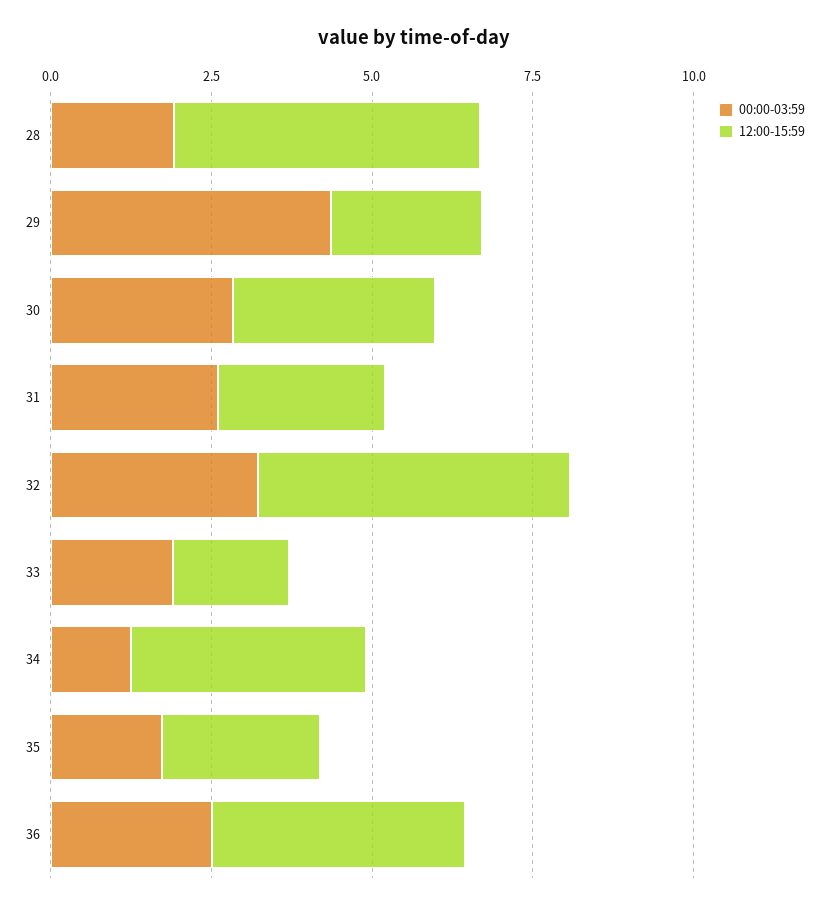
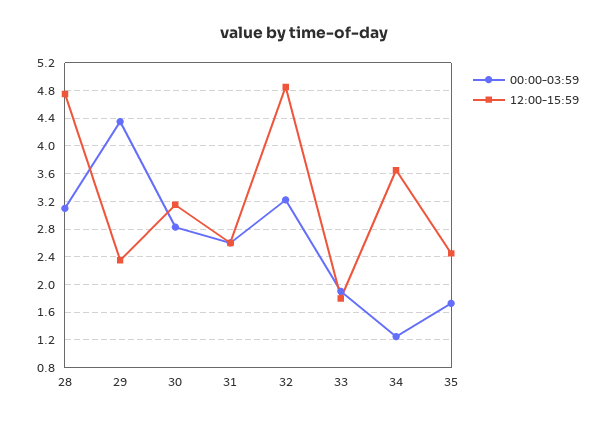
00:00-03:59, 28: 2 -> 3.1
00:00-03:59, 36: 2.5 -> none
12:00-15:59, 36: 4 -> none

